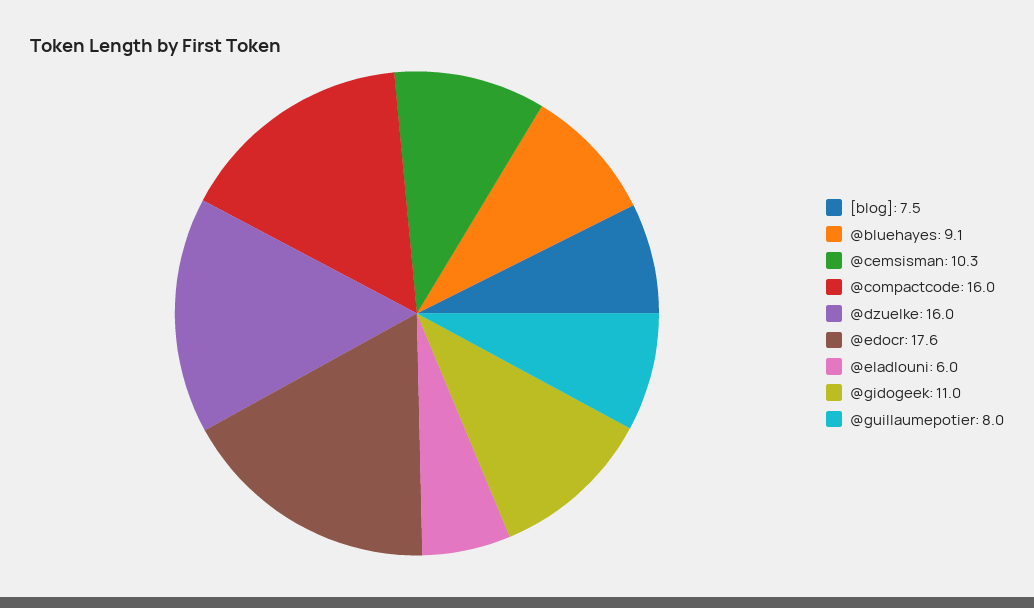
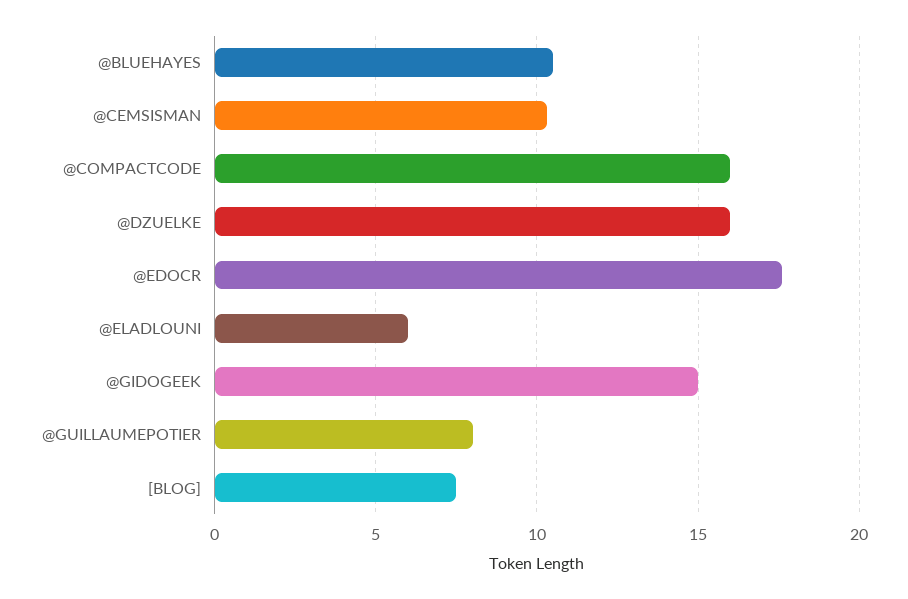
@bluehayes: 9.1 -> 10.5
@gidogeek: 11 -> 15

